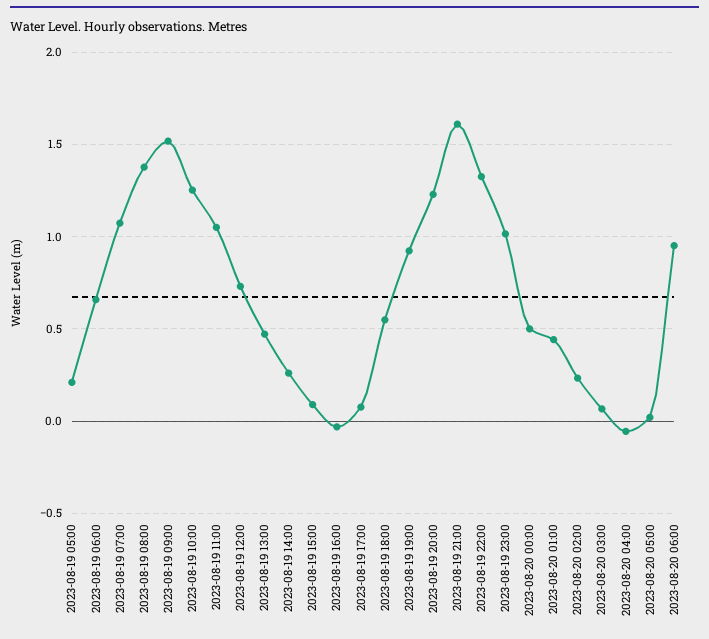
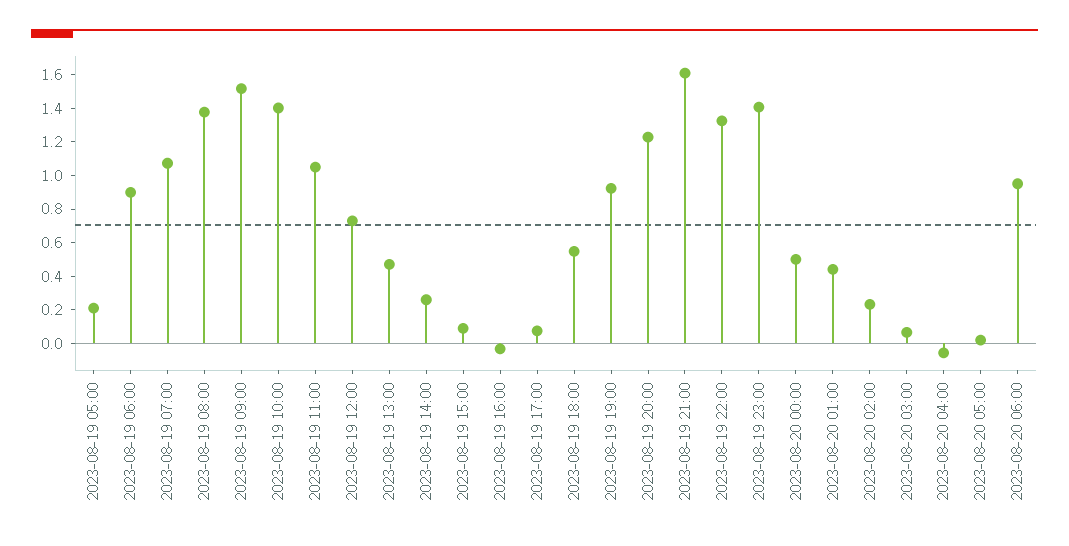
2023-08-19 06:00: 0.65 -> 0.9
2023-08-19 10:00: 1.25 -> 1.4
2023-08-19 23:00: 1 -> 1.4

